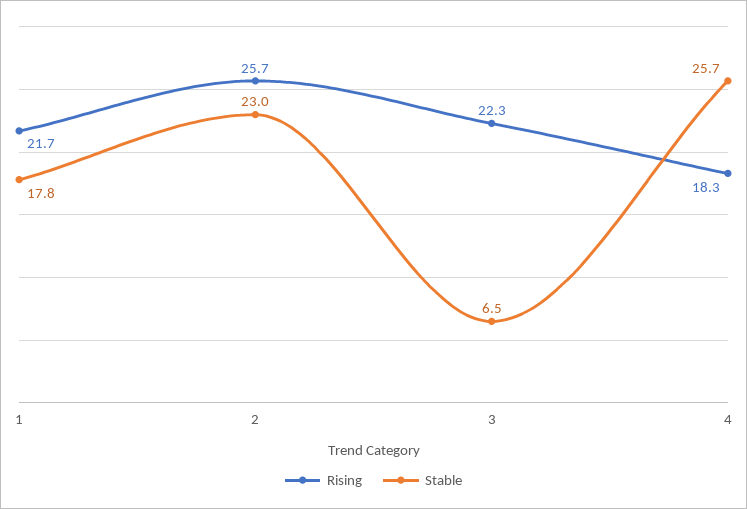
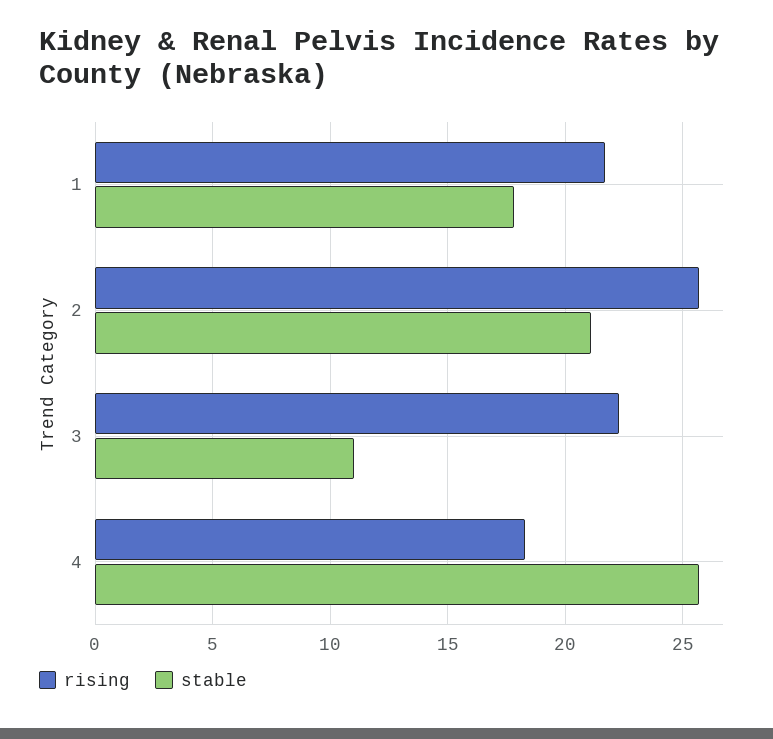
Stable, 2: 23 -> 21
Stable, 3: 6.5 -> 11

